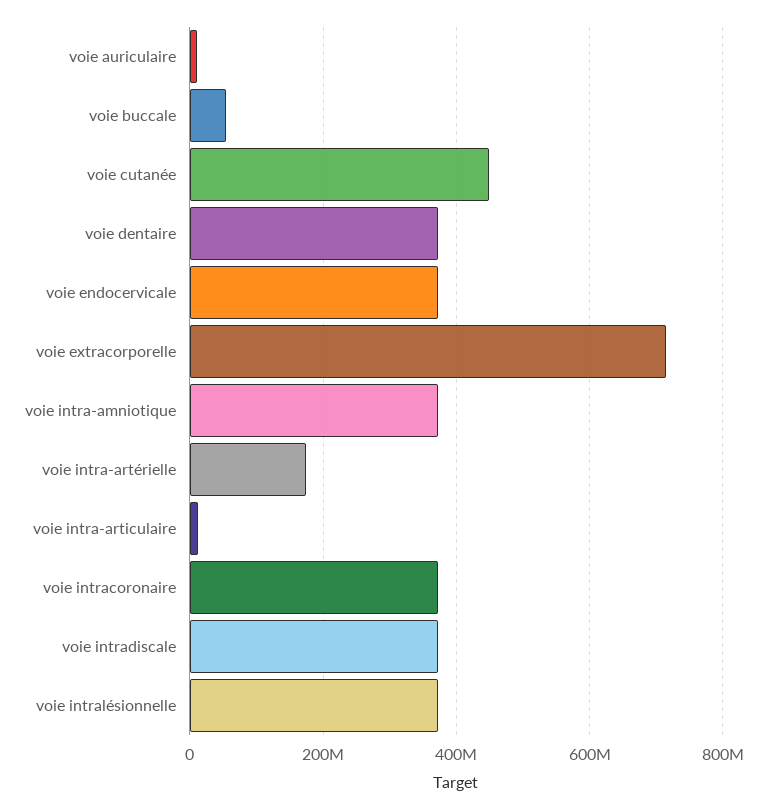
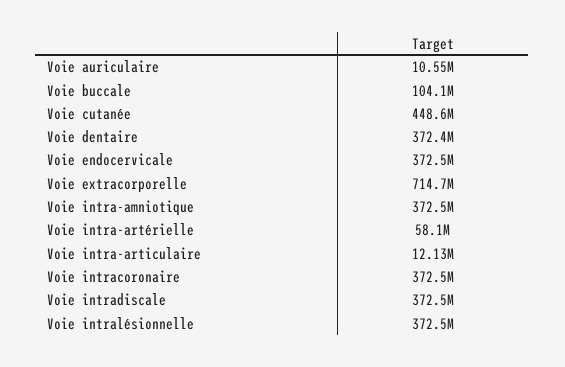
voie buccale: 60000000 -> 104100000
voie intra-artérielle: 180000000 -> 58100000

